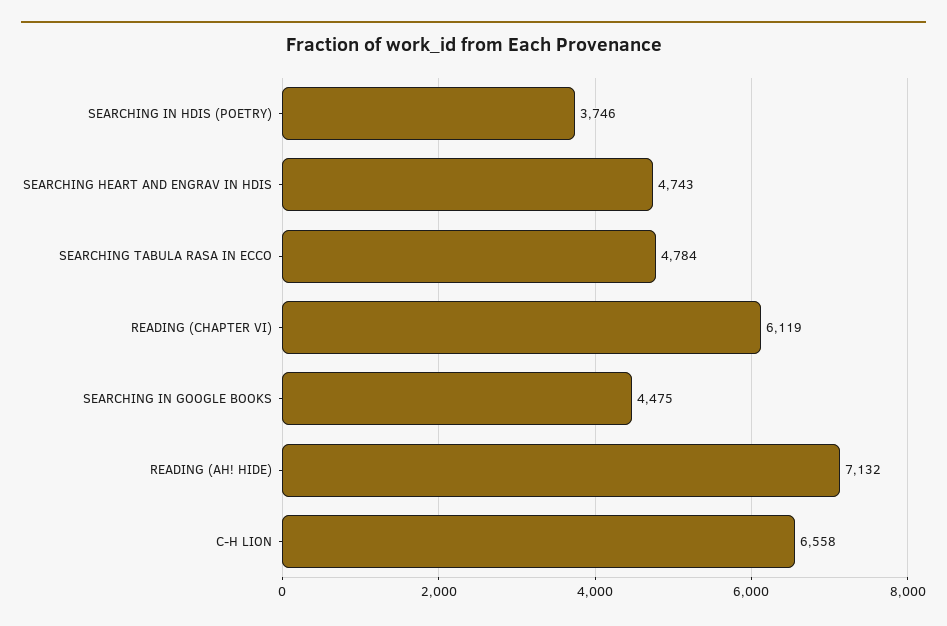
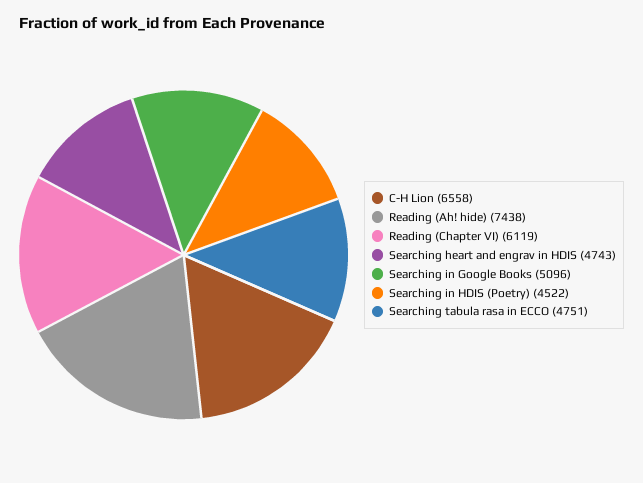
SEARCHING IN HDIS (POETRY): 3746 -> 4522
SEARCHING TABULA RASA IN ECCO: 4784 -> 4751
SEARCHING IN GOOGLE BOOKS: 4475 -> 5096
READING (AH! HIDE): 7132 -> 7438

